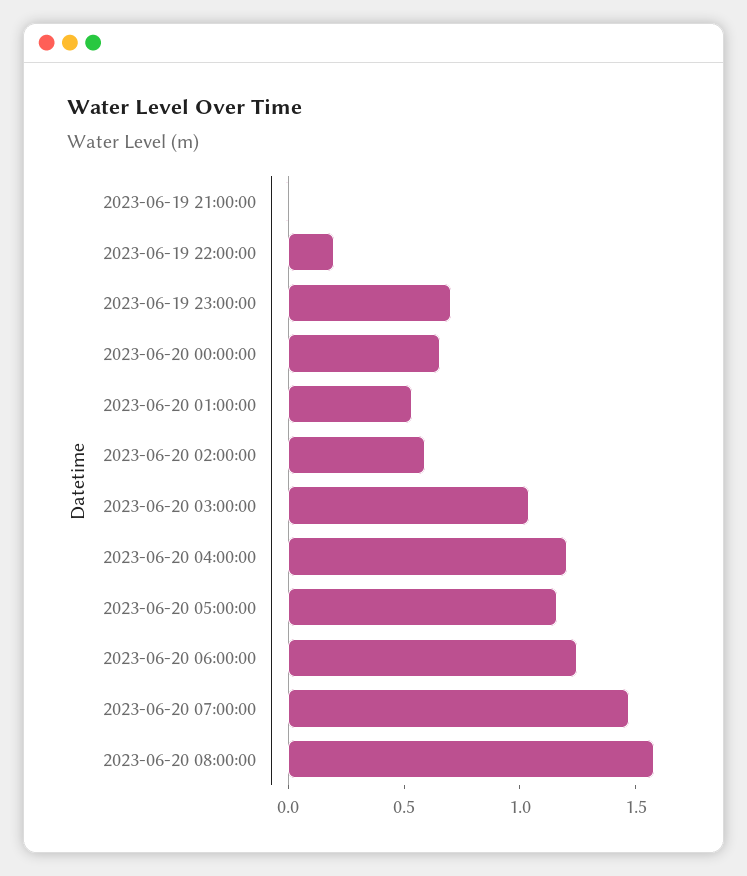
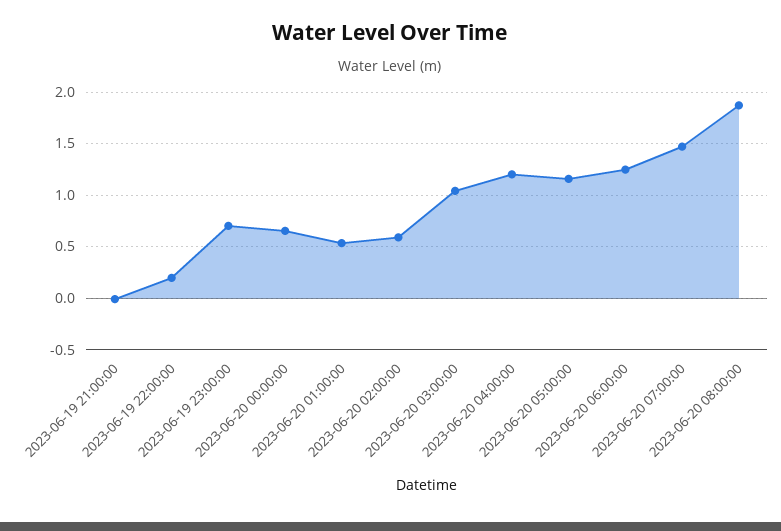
2023-06-20 08:00:00: 1.6 -> 1.9

